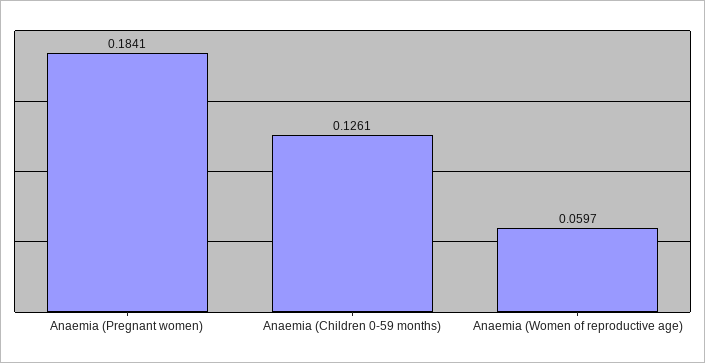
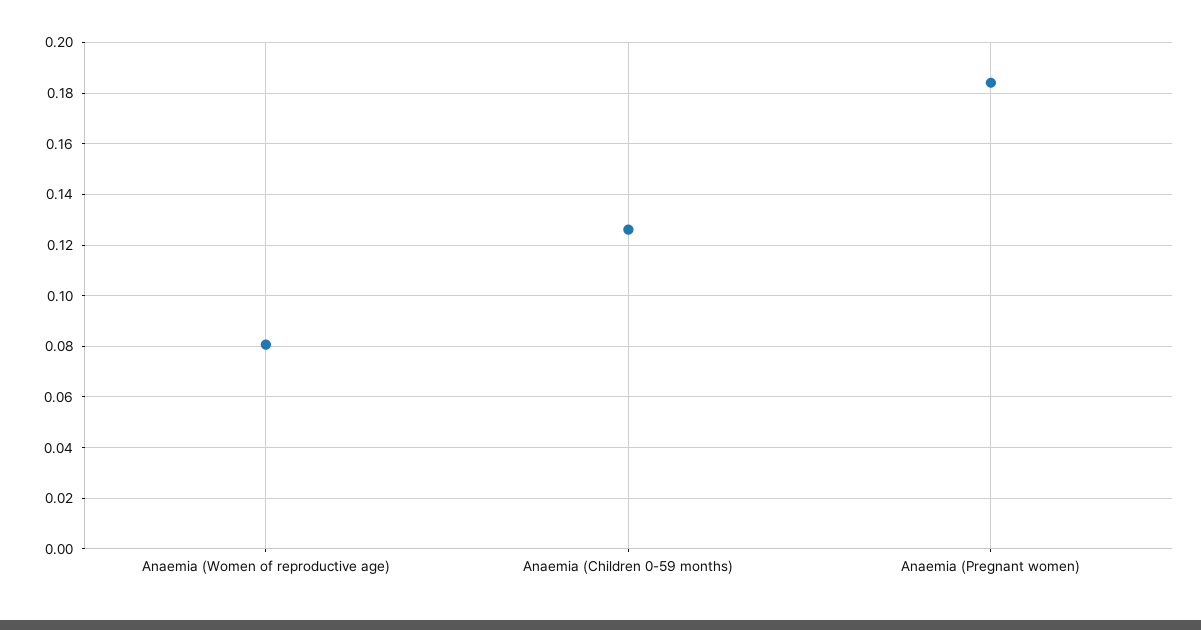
Anaemia (Women of reproductive age): 0.0597 -> 0.08

